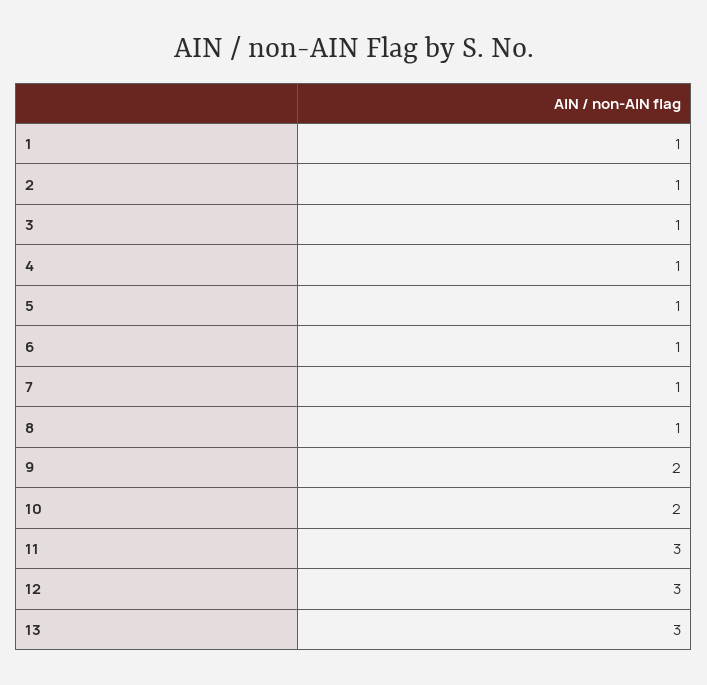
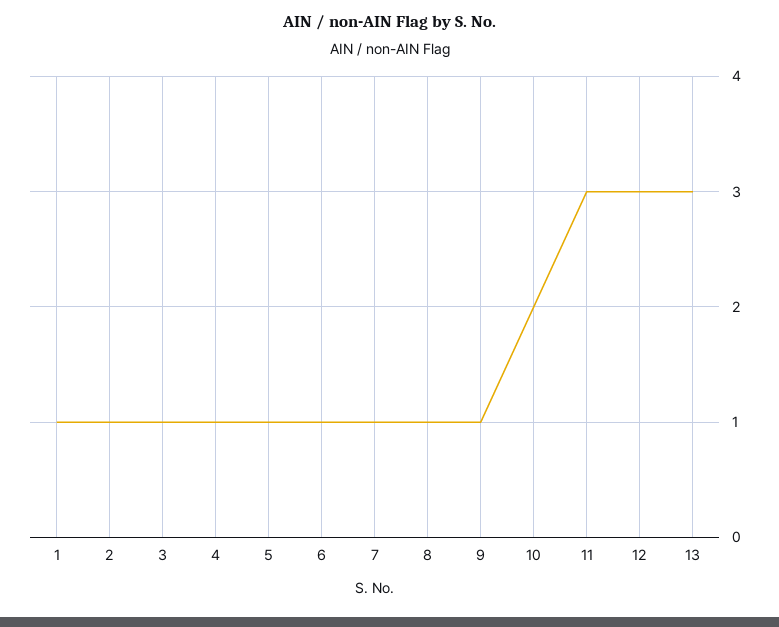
9: 2 -> 1

